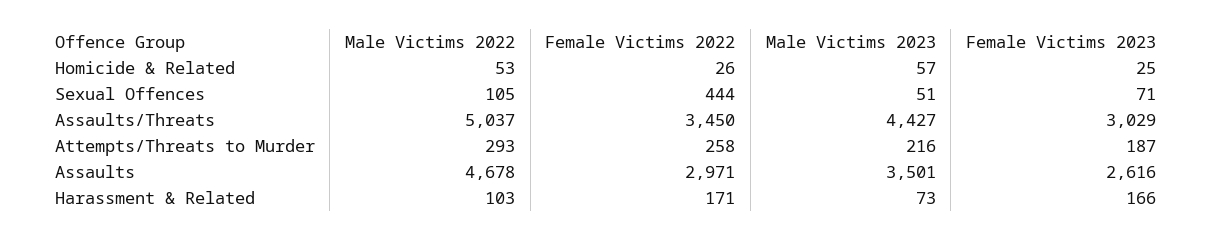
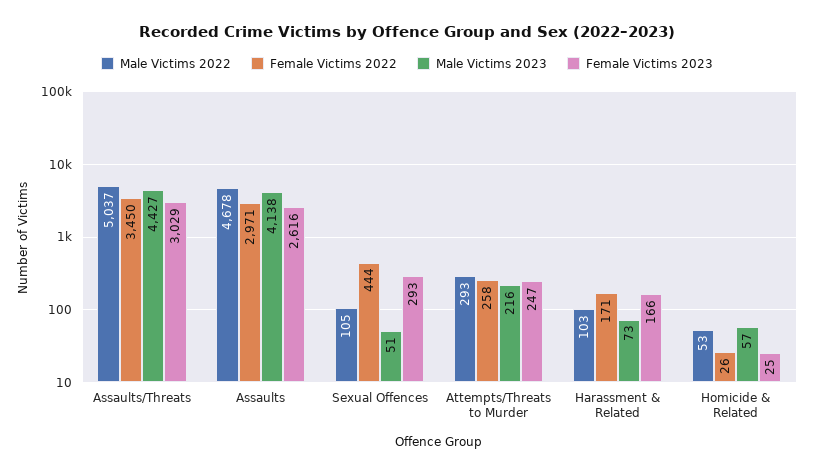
Female Victims 2023, Sexual Offences: 71 -> 293
Female Victims 2023, Attempts/Threats to Murder: 187 -> 247
Male Victims 2023, Assaults: 3501 -> 4138

